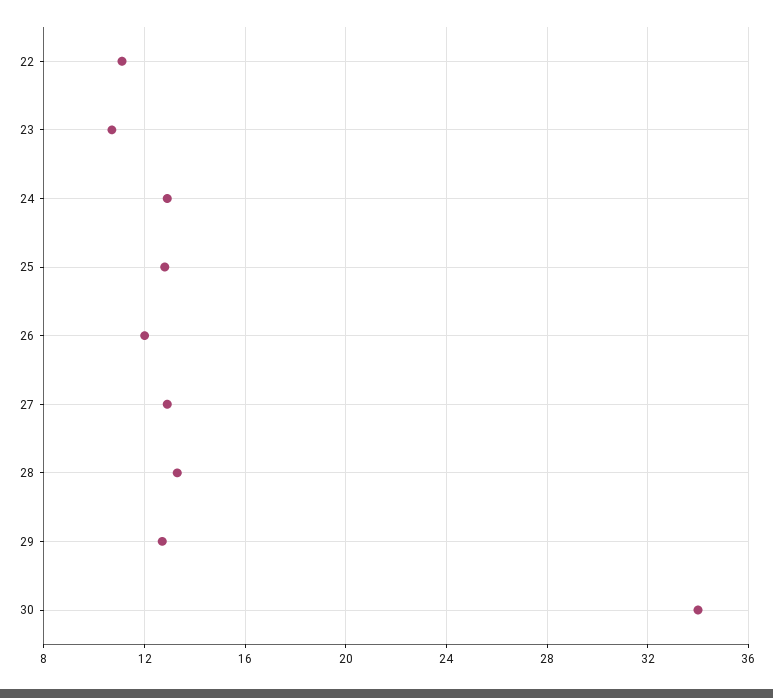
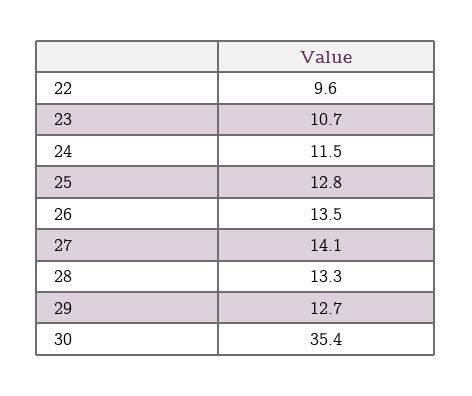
22: 11 -> 9.6
24: 13 -> 11.5
26: 12 -> 13.5
27: 13 -> 14.1
30: 34 -> 35.4

